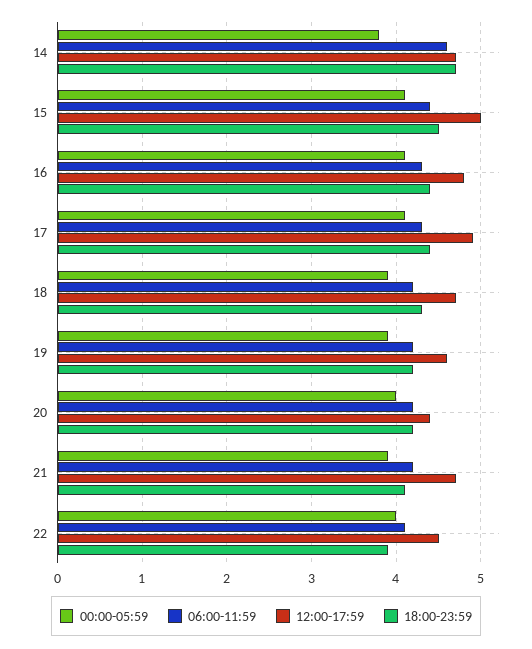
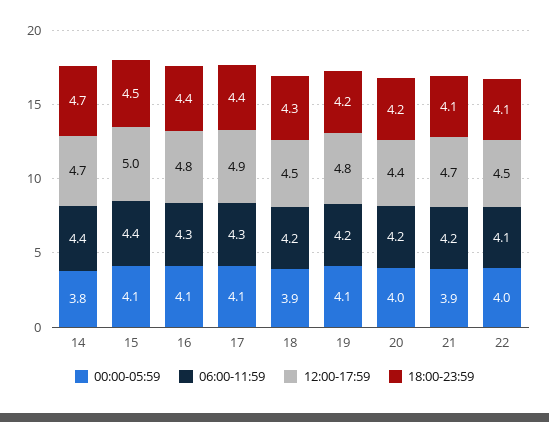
06:00-11:59, 14: 4.6 -> 4.4
12:00-17:59, 18: 4.7 -> 4.5
00:00-05:59, 19: 3.9 -> 4.1
12:00-17:59, 19: 4.6 -> 4.8
18:00-23:59, 22: 3.9 -> 4.1

